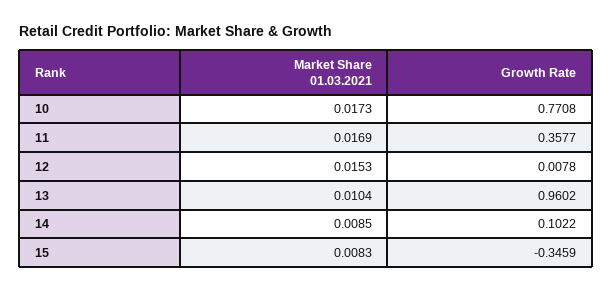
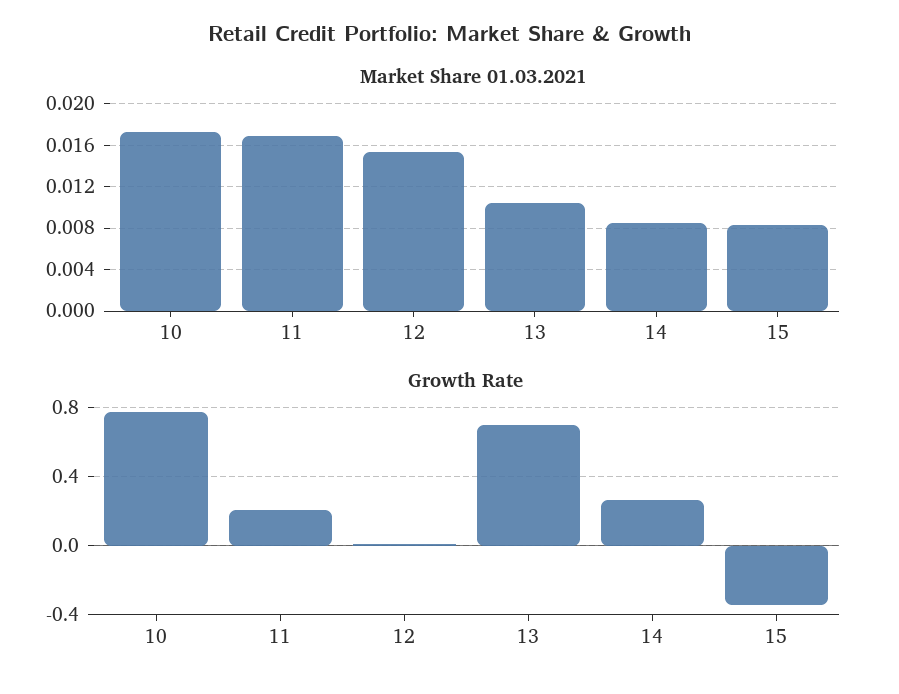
Growth Rate, 11: 0.3577 -> 0.2
Growth Rate, 13: 0.9602 -> 0.7
Growth Rate, 14: 0.1022 -> 0.25

